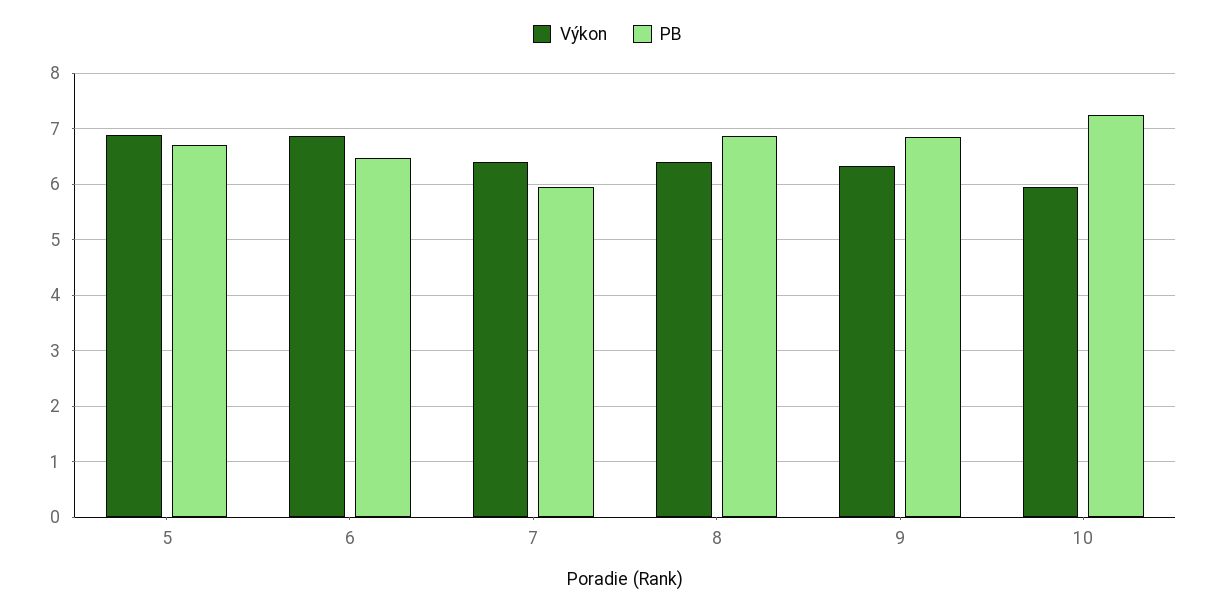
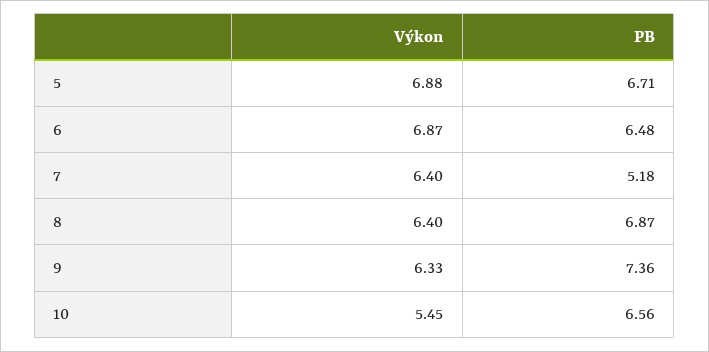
PB, 7: 6 -> 5.18
PB, 9: 6.8 -> 7.36
Výkon, 10: 6 -> 5.45
PB, 10: 7.2 -> 6.56

